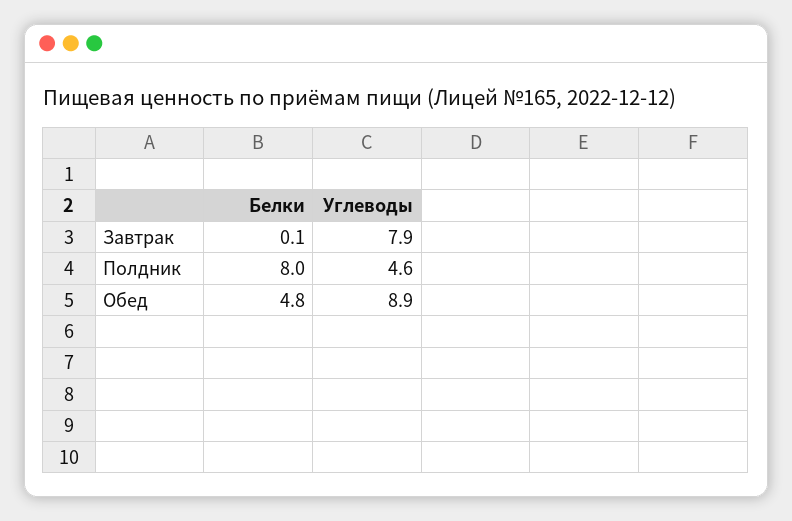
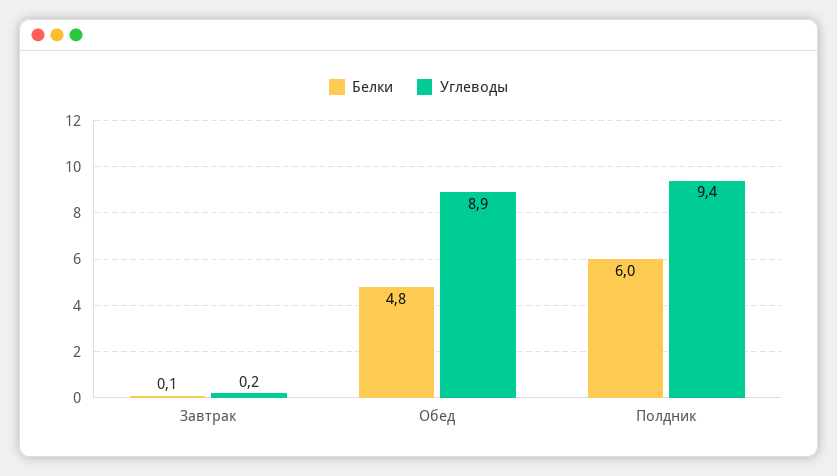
Углеводы, Завтрак: 7.9 -> 0.2
Белки, Полдник: 8 -> 6
Углеводы, Полдник: 4.6 -> 9.4

